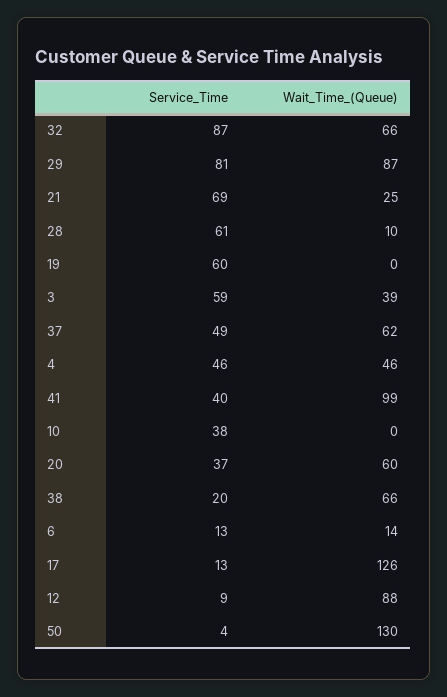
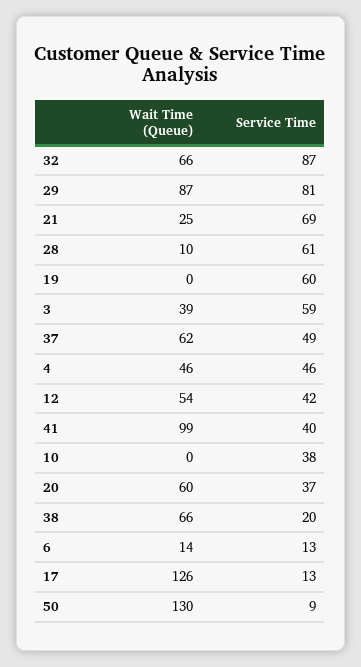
Service_Time, 12: 9 -> 42
Wait_Time_(Queue), 12: 88 -> 54
Service_Time, 50: 4 -> 9

